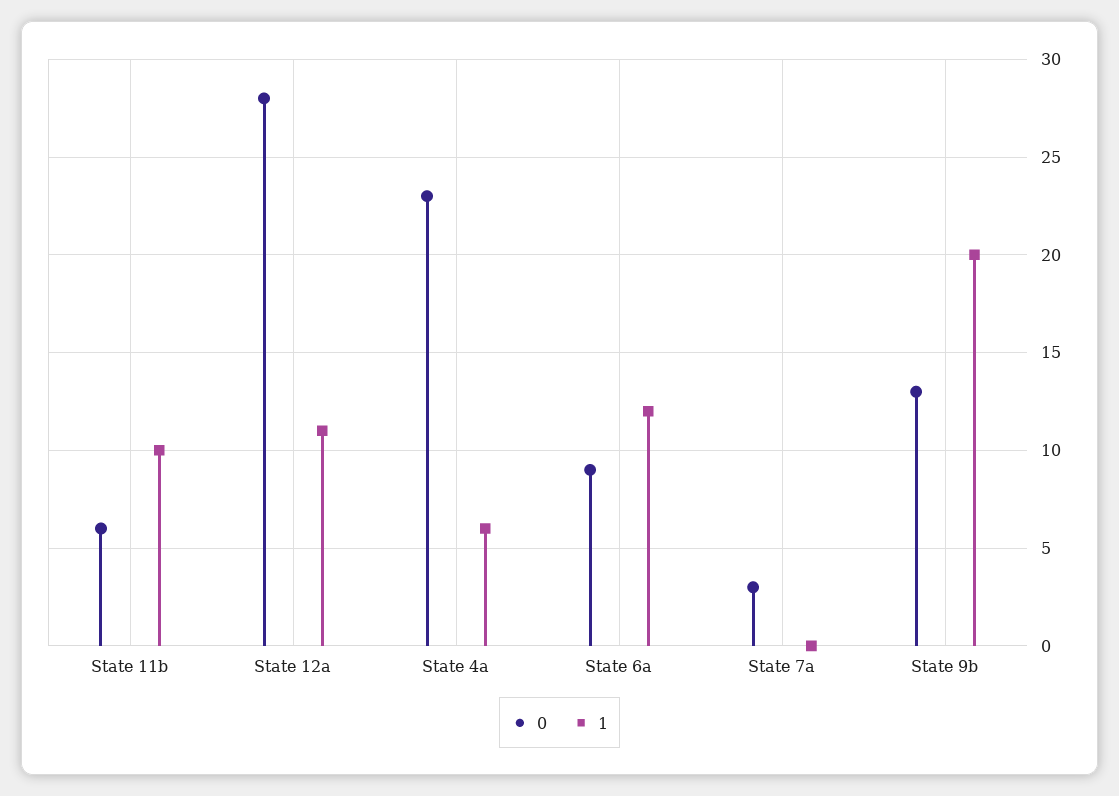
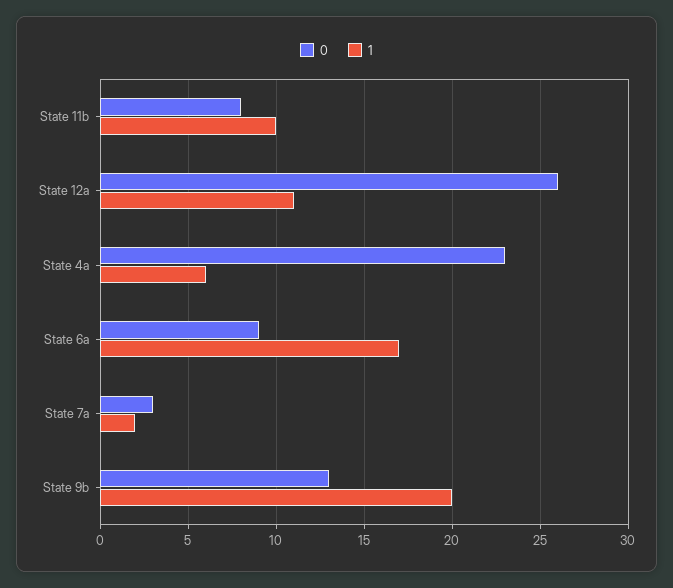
0, State 11b: 6 -> 8
0, State 12a: 28 -> 26
1, State 6a: 12 -> 17
1, State 7a: 0 -> 2

